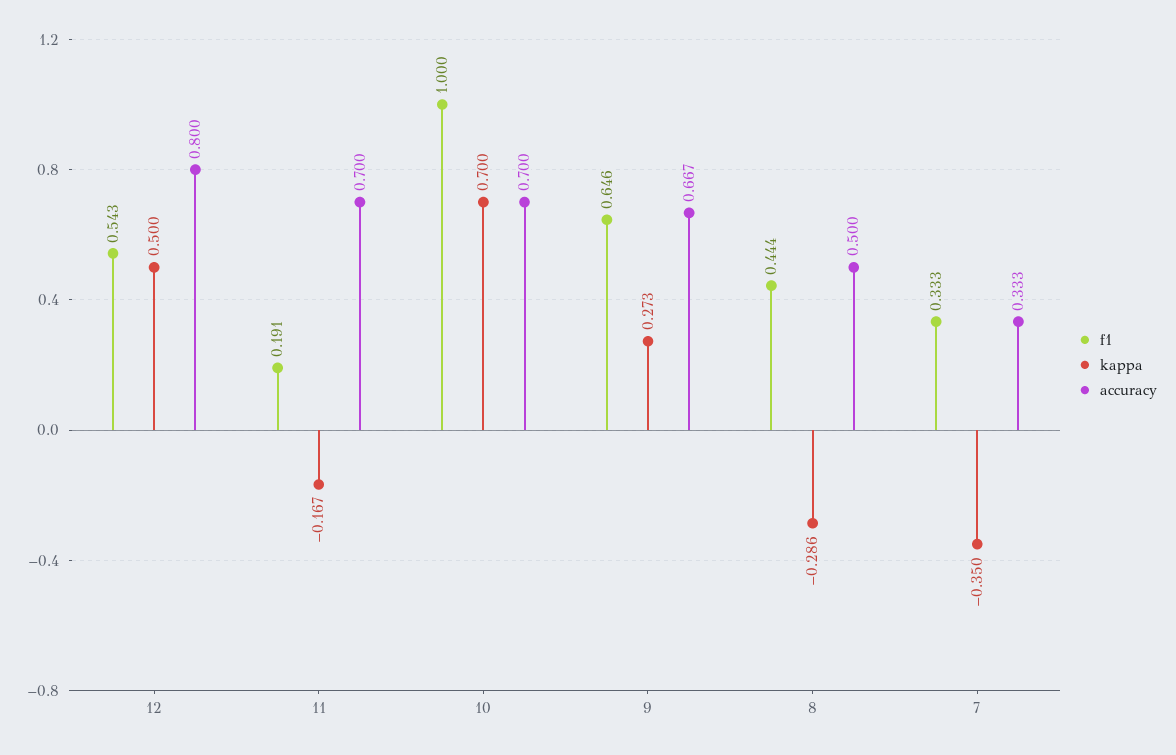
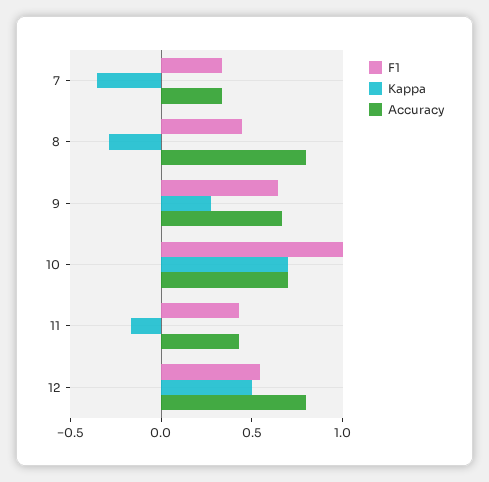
f1, 11: 0.191 -> 0.4
accuracy, 11: 0.7 -> 0.4
accuracy, 8: 0.5 -> 0.8

